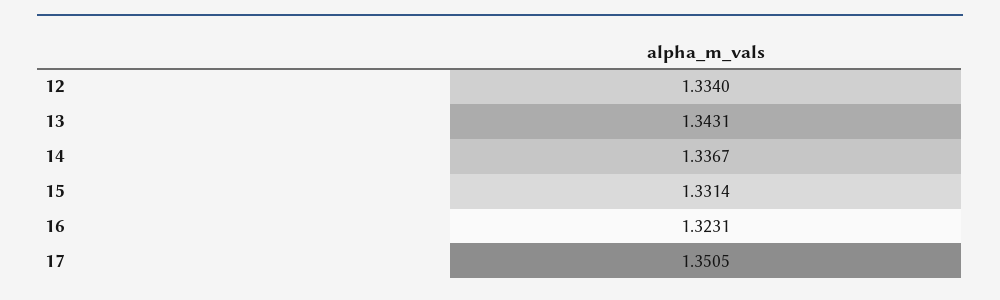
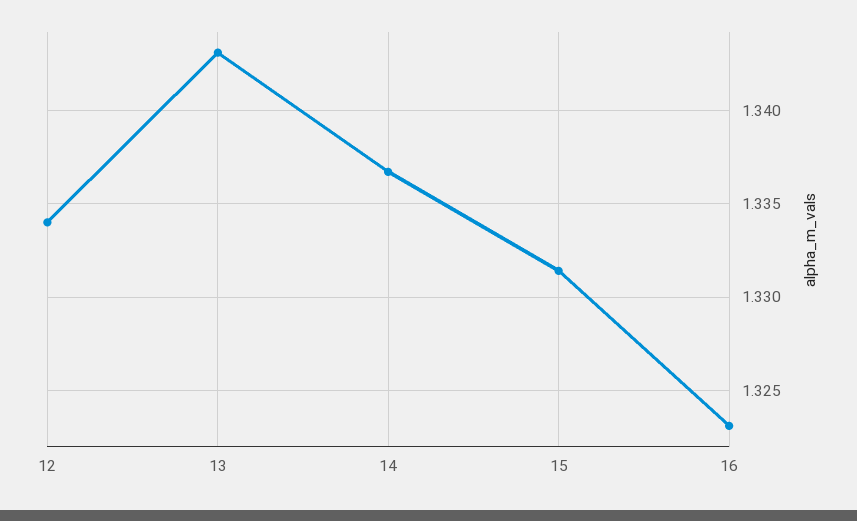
17: 1.3505 -> none

